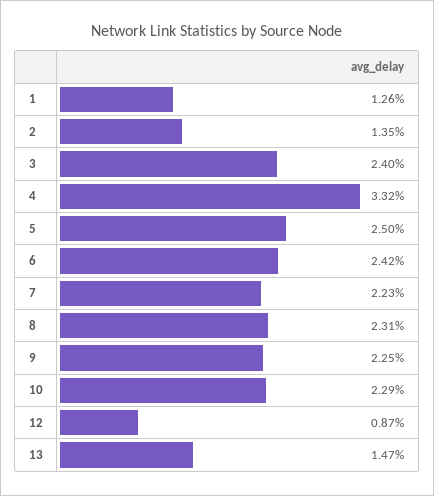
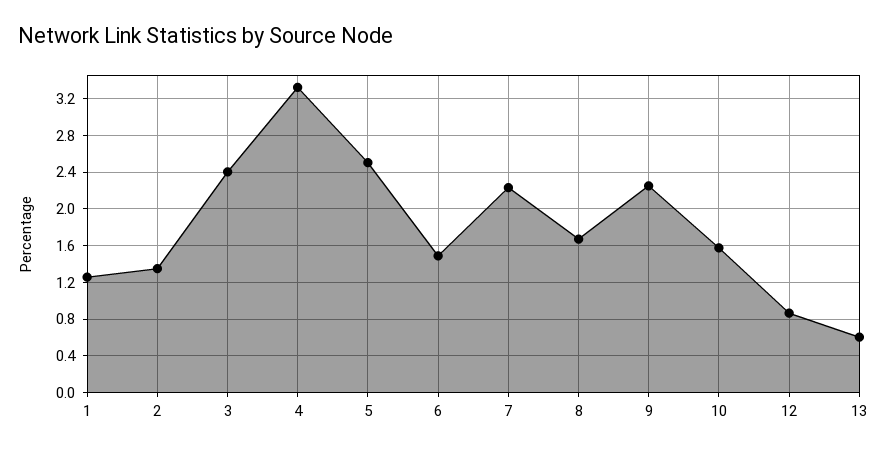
6: 2.42 -> 1.5
8: 2.31 -> 1.7
10: 2.29 -> 1.6
13: 1.47 -> 0.6

